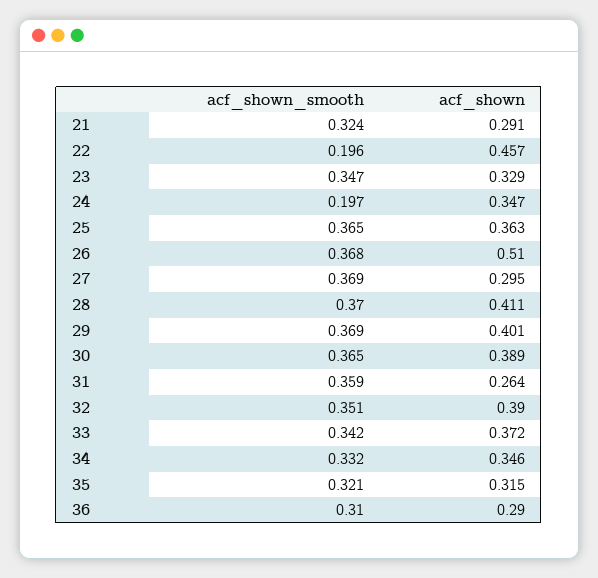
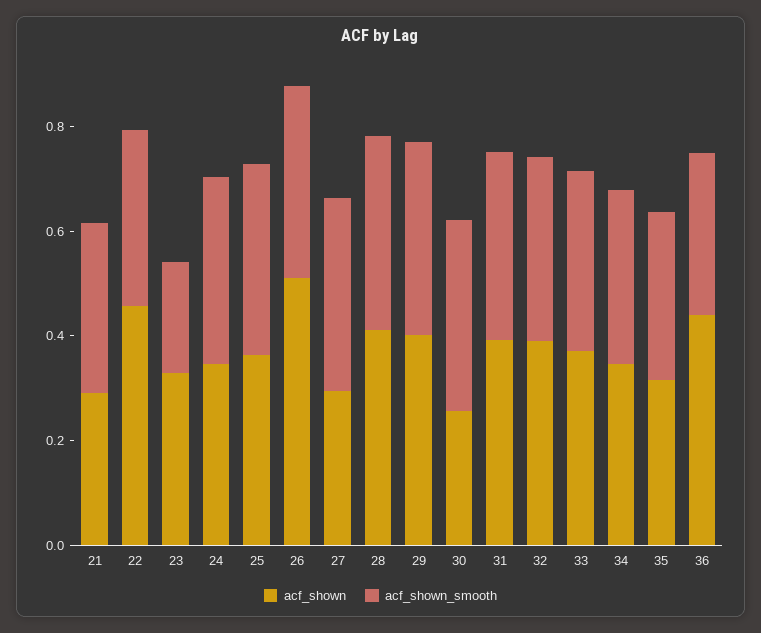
acf_shown_smooth, 22: 0.196 -> 0.35
acf_shown_smooth, 23: 0.347 -> 0.2
acf_shown_smooth, 24: 0.197 -> 0.35
acf_shown, 30: 0.389 -> 0.25
acf_shown, 31: 0.264 -> 0.4
acf_shown, 36: 0.29 -> 0.45

